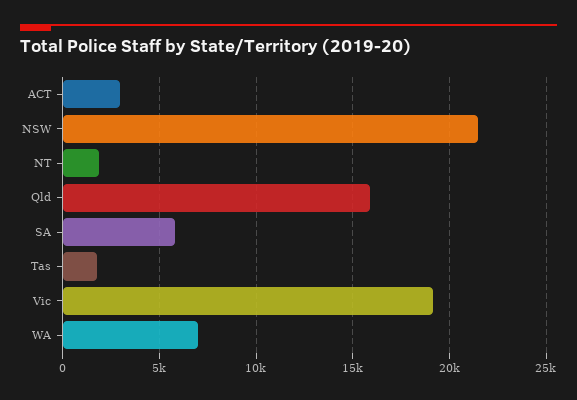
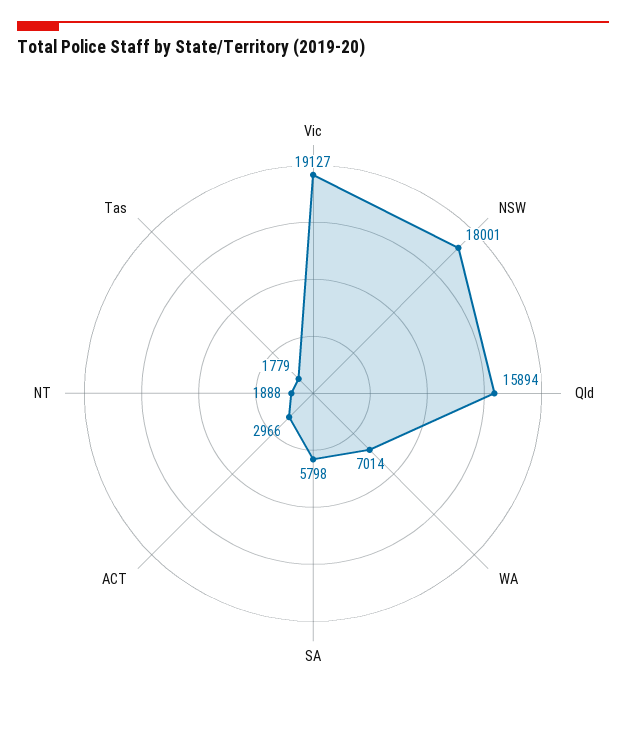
NSW: 21500 -> 18001

